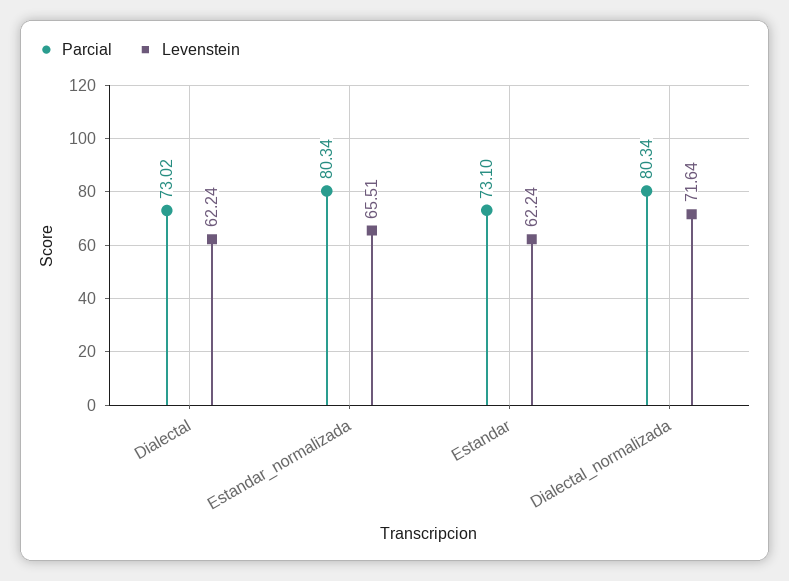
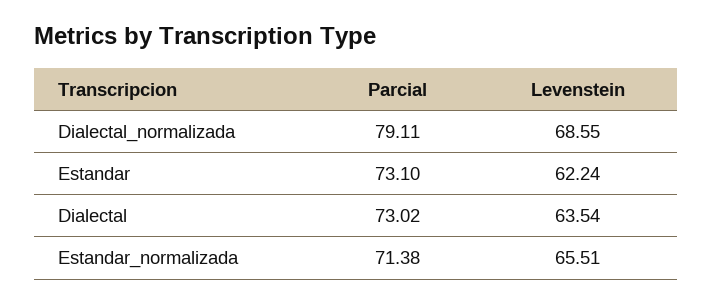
Levenstein, Dialectal: 62.24 -> 63.54
Parcial, Estandar_normalizada: 80.34 -> 71.38
Parcial, Dialectal_normalizada: 80.34 -> 79.11
Levenstein, Dialectal_normalizada: 71.64 -> 68.55

